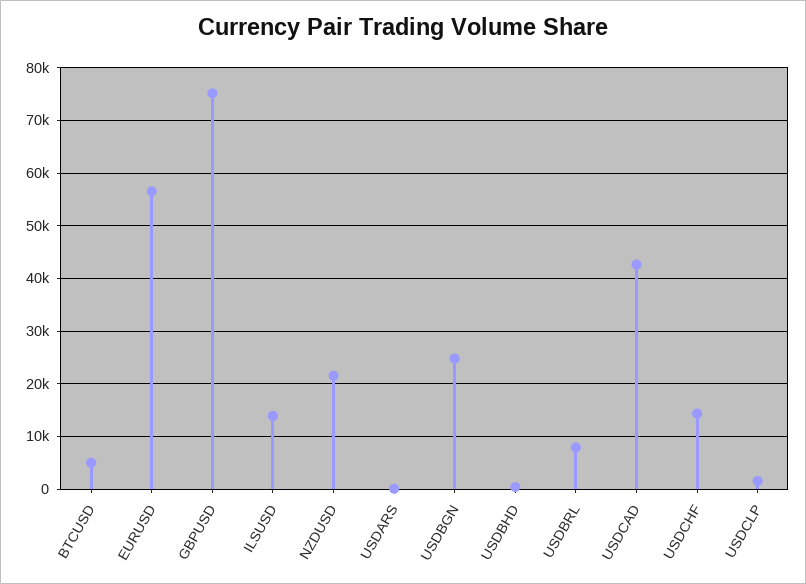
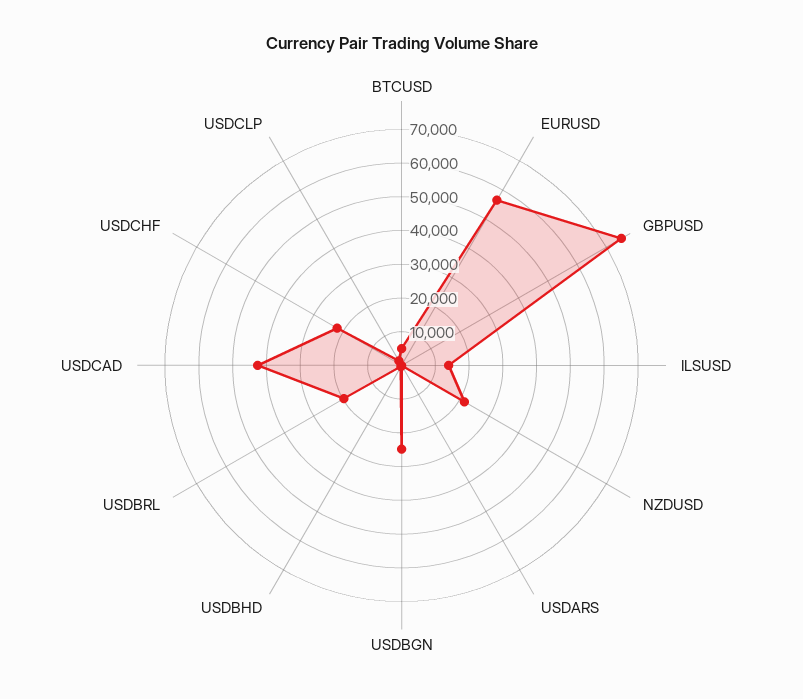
USDBRL: 8000 -> 20000
USDCHF: 14000 -> 22500

